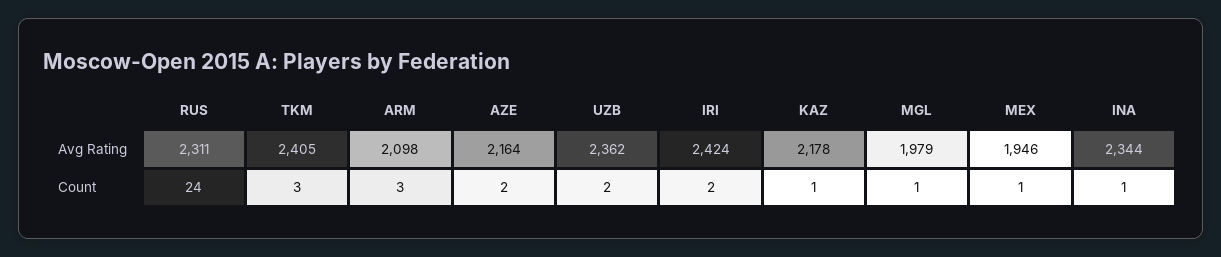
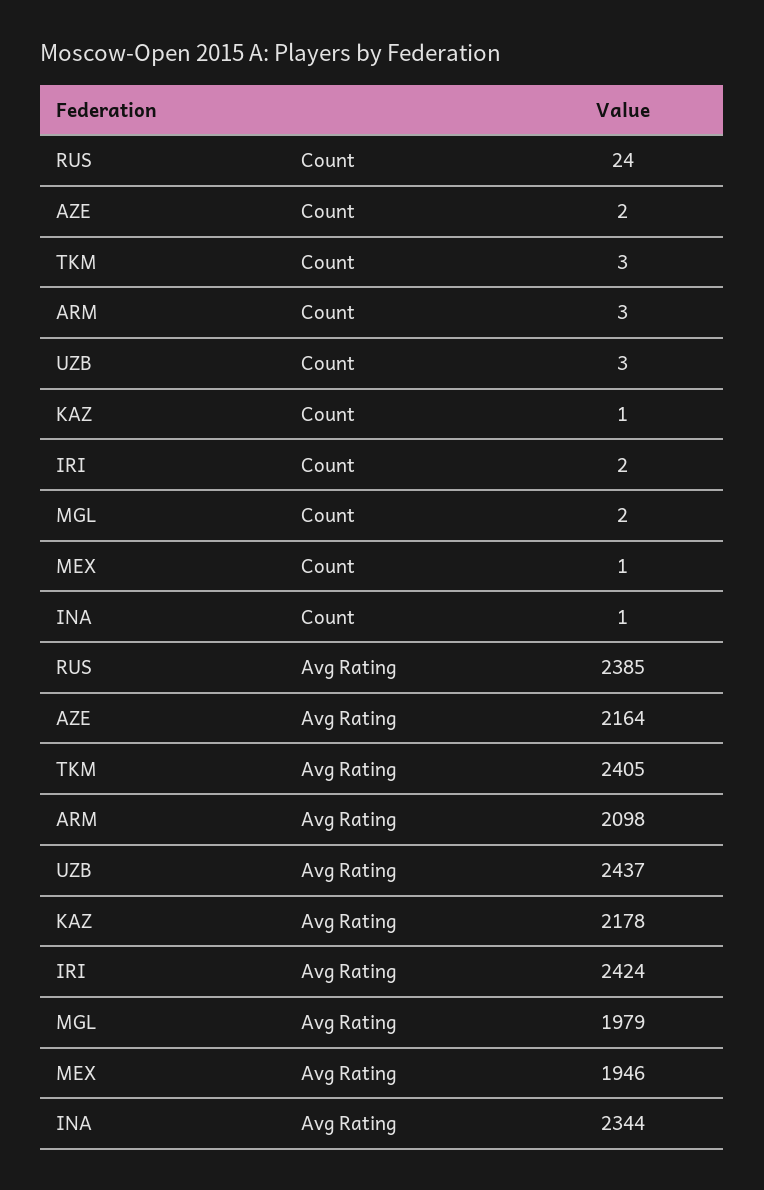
RUS, Avg Rating: 2311 -> 2385
UZB, Avg Rating: 2362 -> 2437
UZB, Count: 2 -> 3
MGL, Count: 1 -> 2

